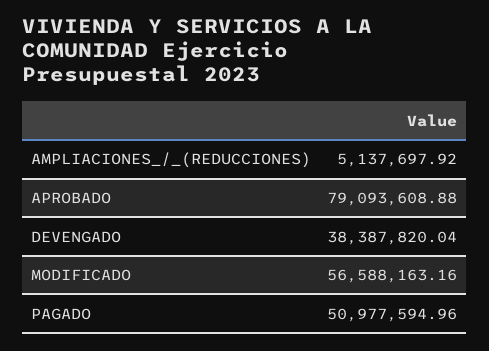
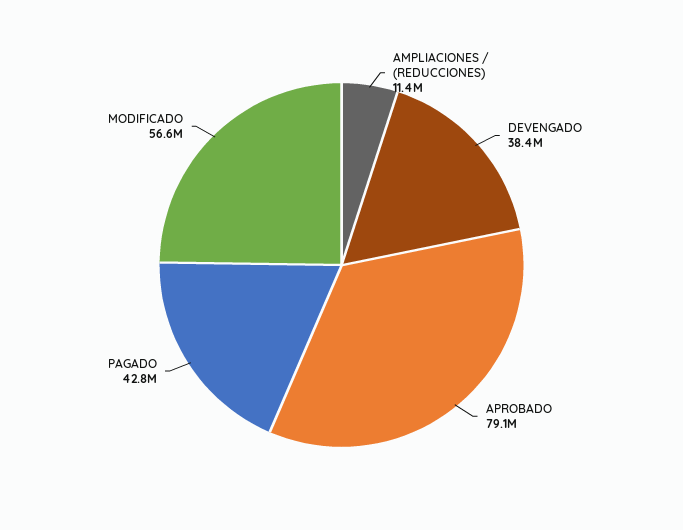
AMPLIACIONES_/_(REDUCCIONES): 5137697.92 -> 11400000
PAGADO: 50977594.96 -> 42800000

